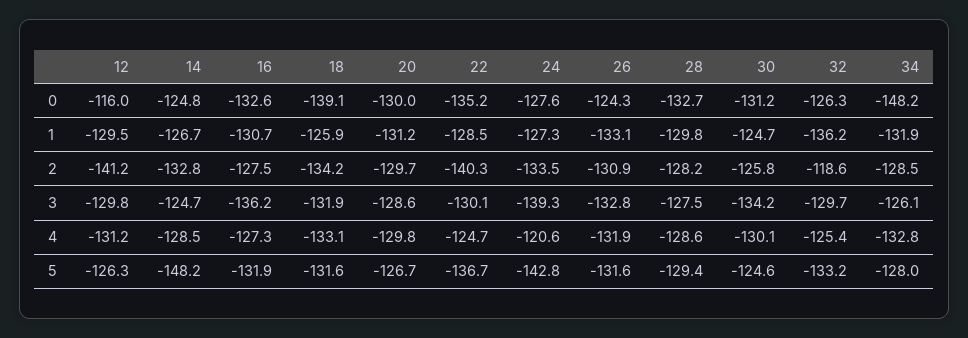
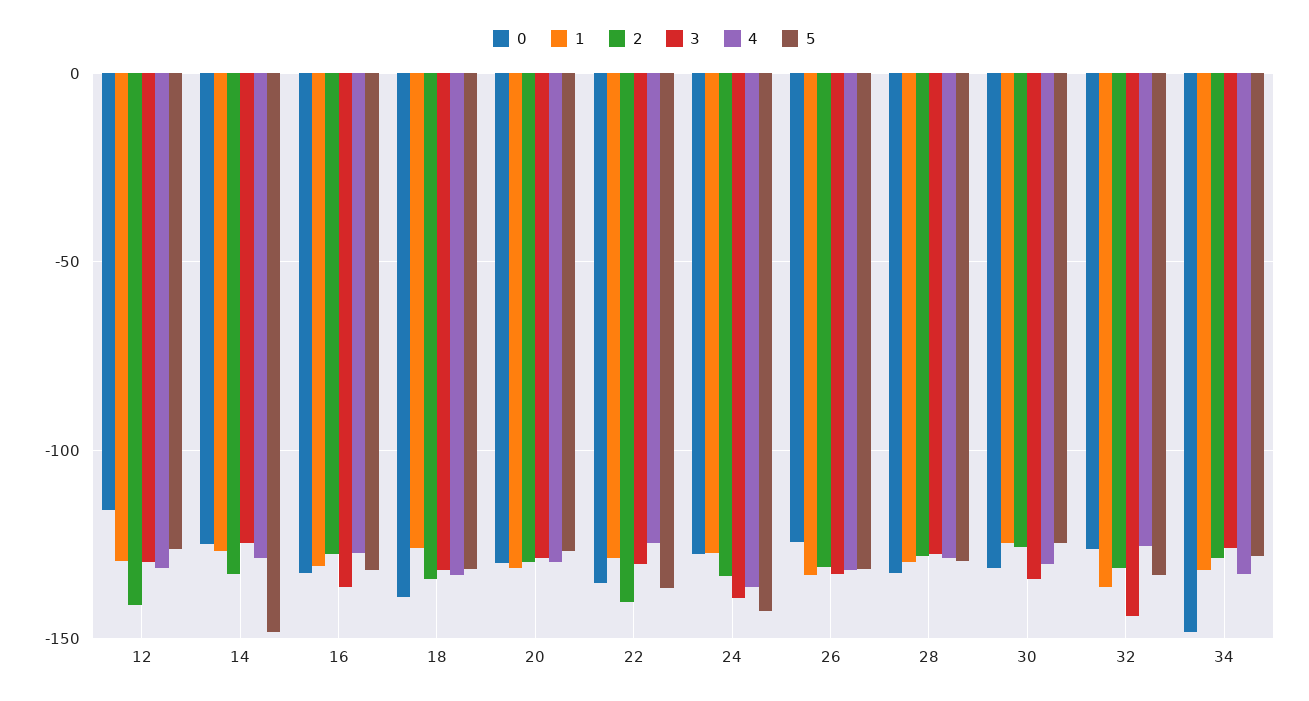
2, 32: -118.6 -> -130
3, 32: -129.7 -> -145
4, 24: -120.6 -> -135

